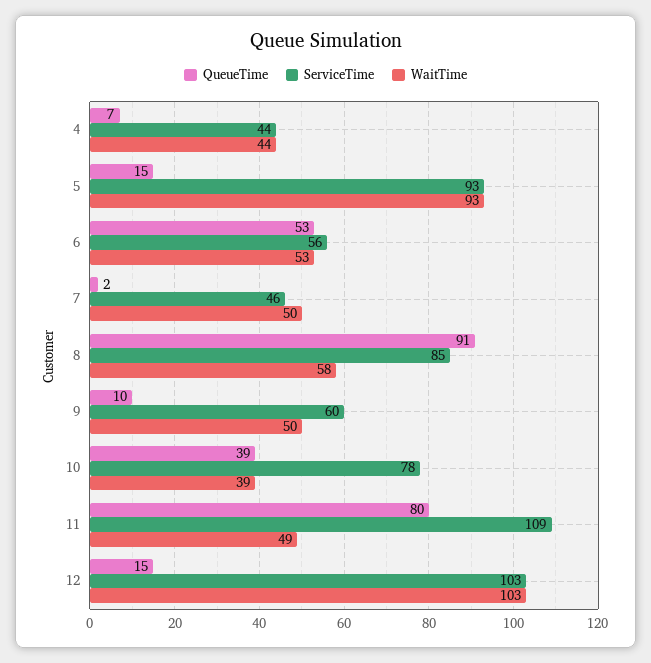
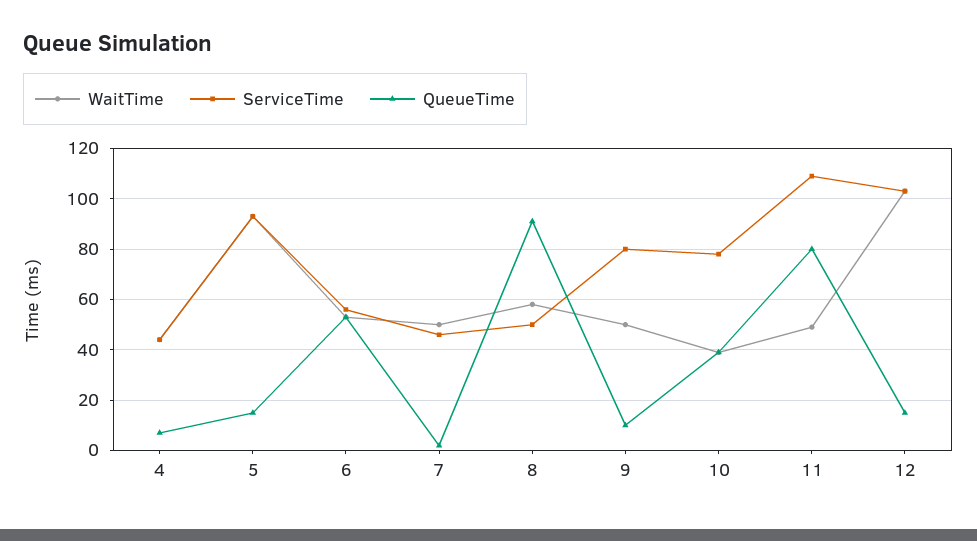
ServiceTime, 8: 85 -> 50
ServiceTime, 9: 60 -> 80

